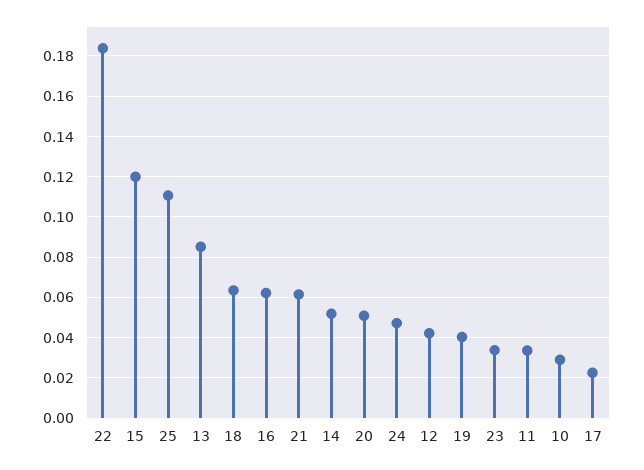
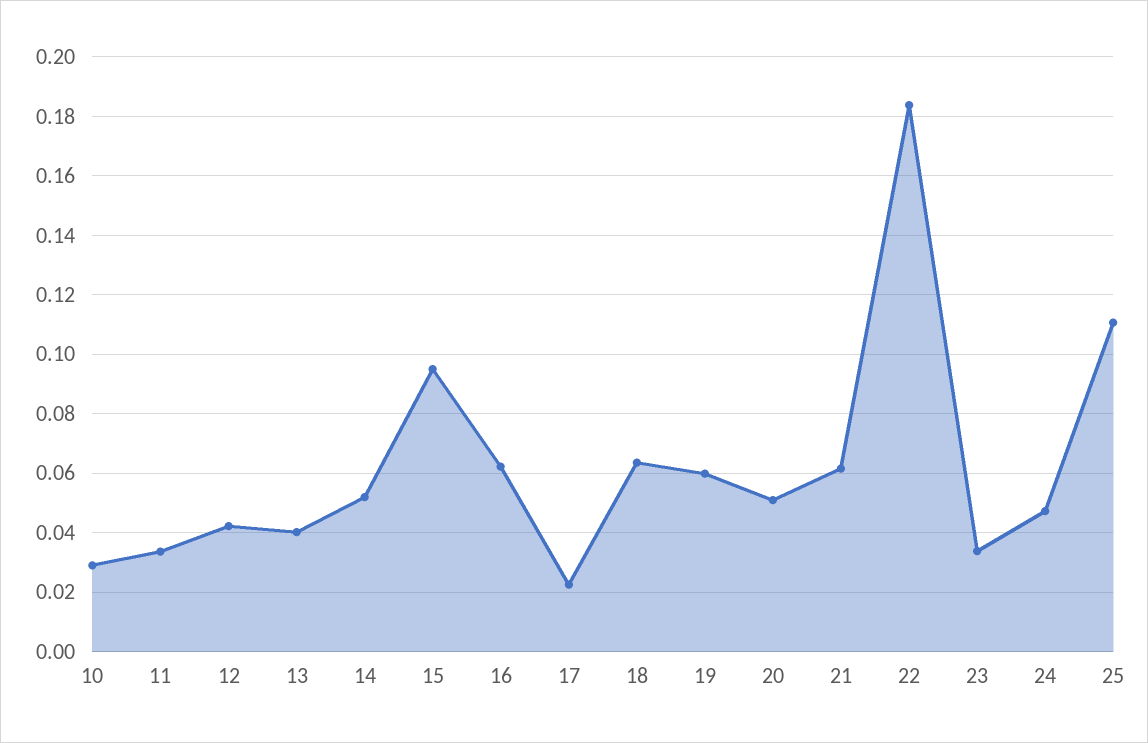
15: 0.12 -> 0.095
13: 0.085 -> 0.04
19: 0.04 -> 0.06

